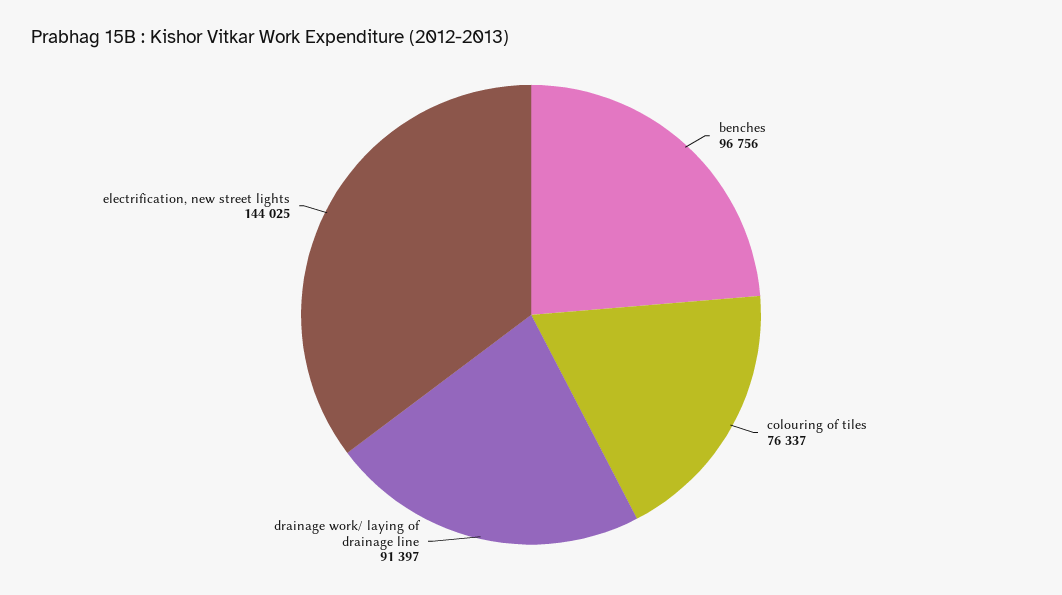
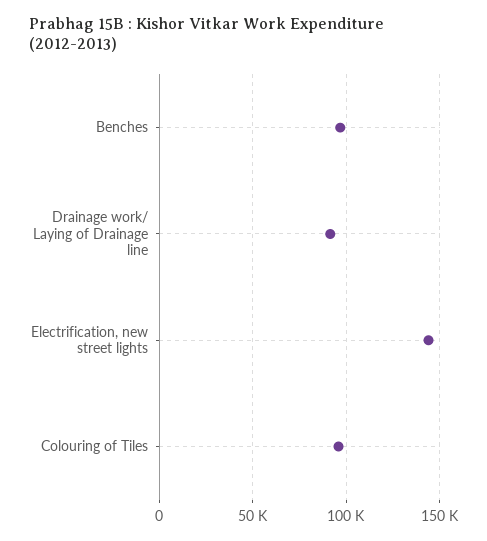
colouring of tiles: 76337 -> 95000

